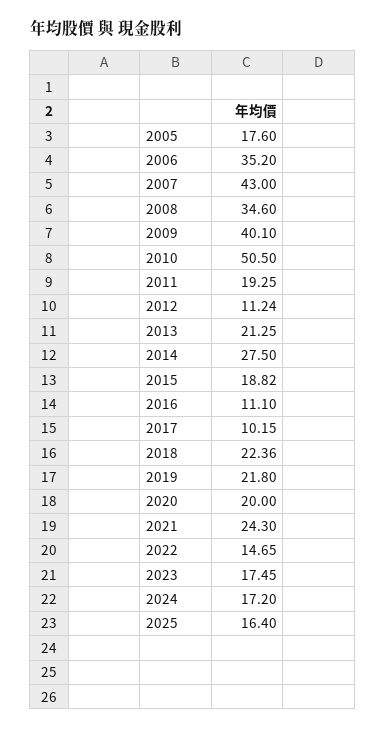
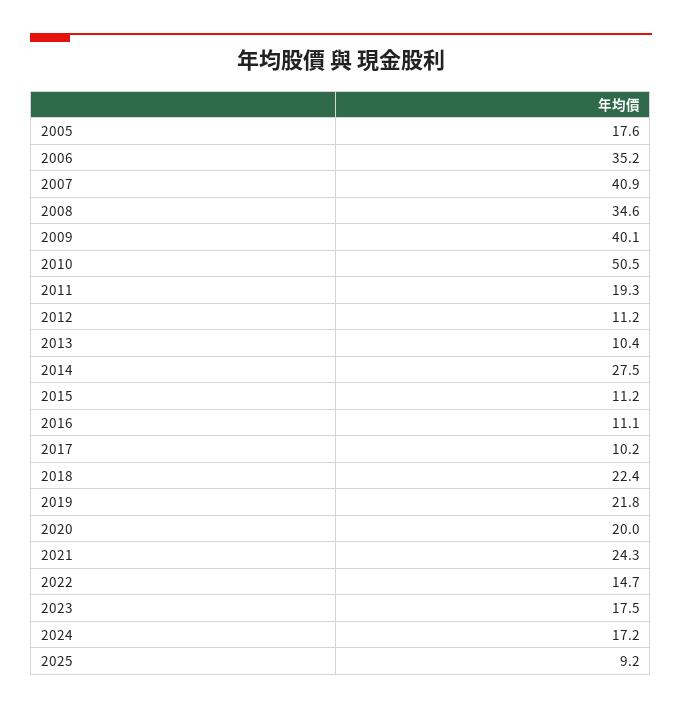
2007: 43 -> 40.9
2013: 21.25 -> 10.4
2015: 18.82 -> 11.2
2025: 16.4 -> 9.2

